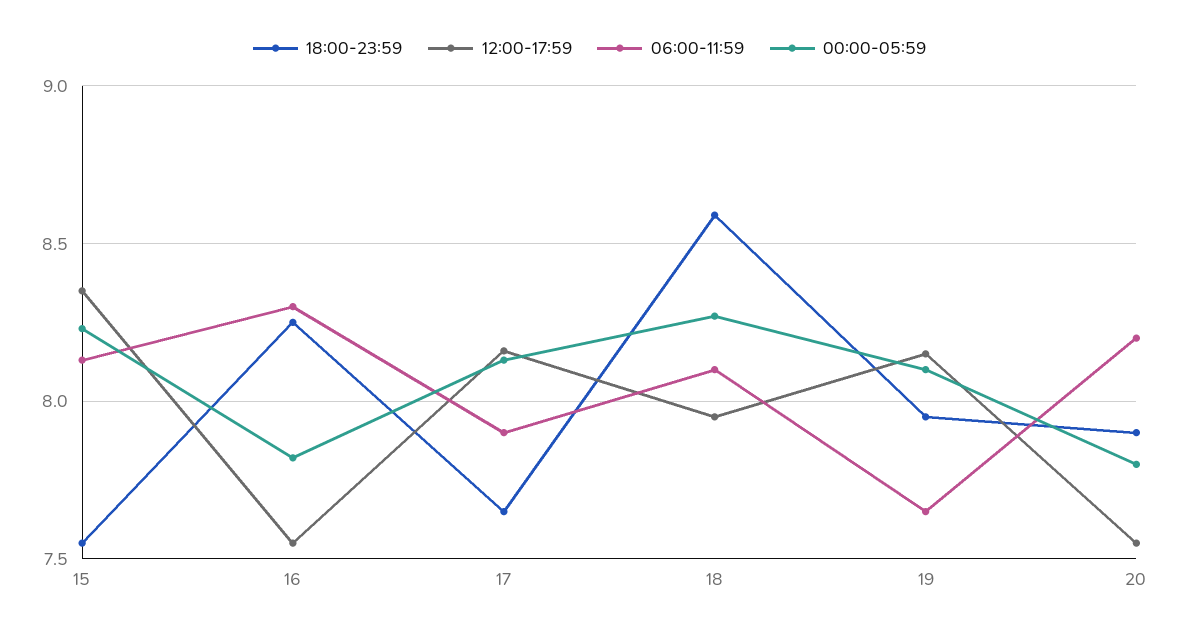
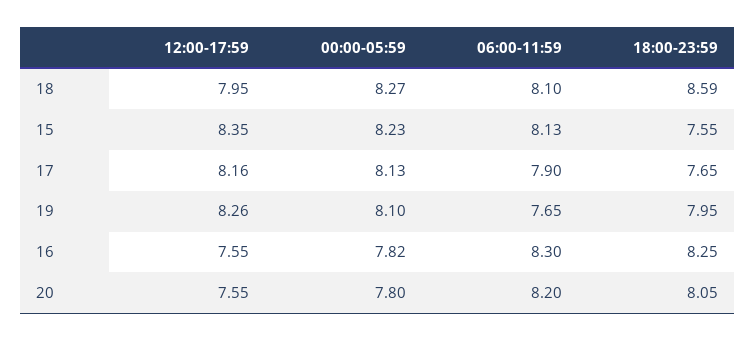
12:00-17:59, 19: 8.15 -> 8.26
18:00-23:59, 20: 7.9 -> 8.05

